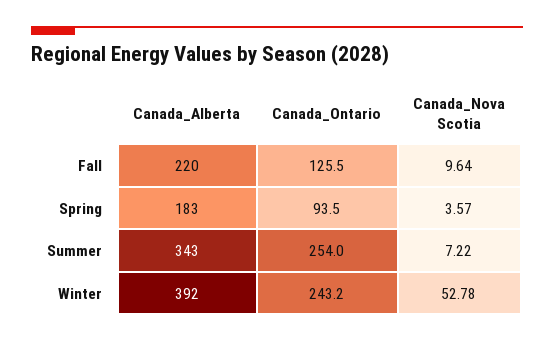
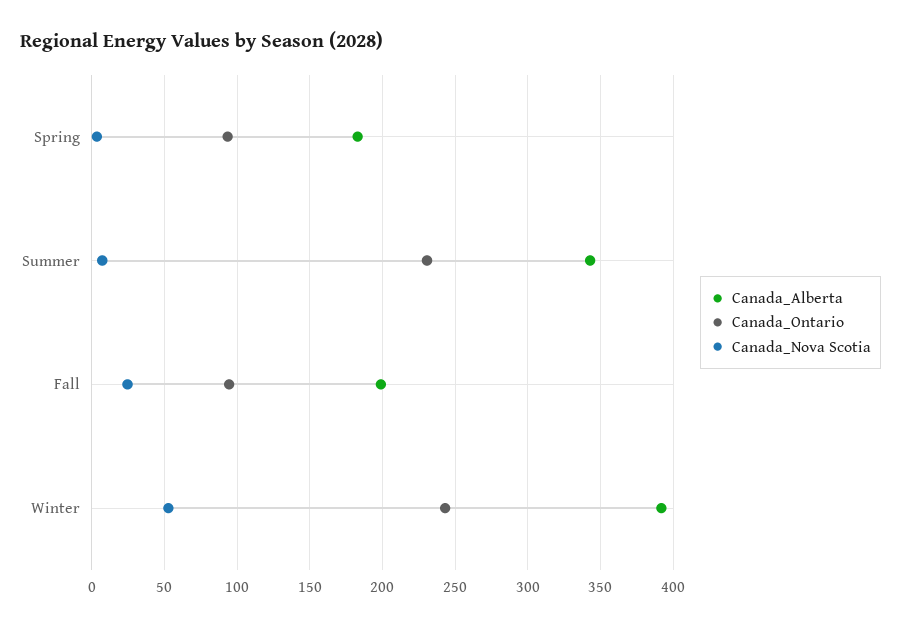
Canada_Alberta, Fall: 220 -> 200
Canada_Ontario, Fall: 125.5 -> 95
Canada_Nova Scotia, Fall: 9.64 -> 25
Canada_Ontario, Summer: 254 -> 230

